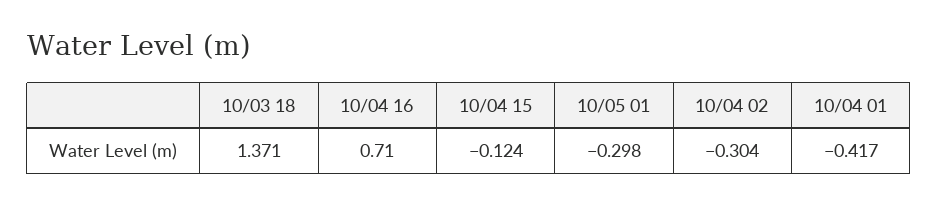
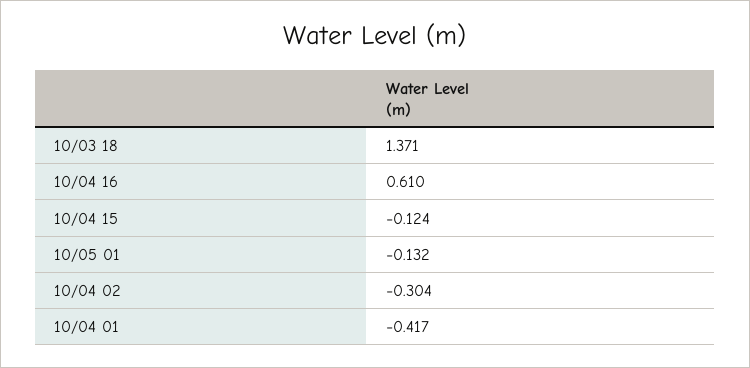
10/04 16: 0.71 -> 0.61
10/05 01: -0.298 -> -0.132

